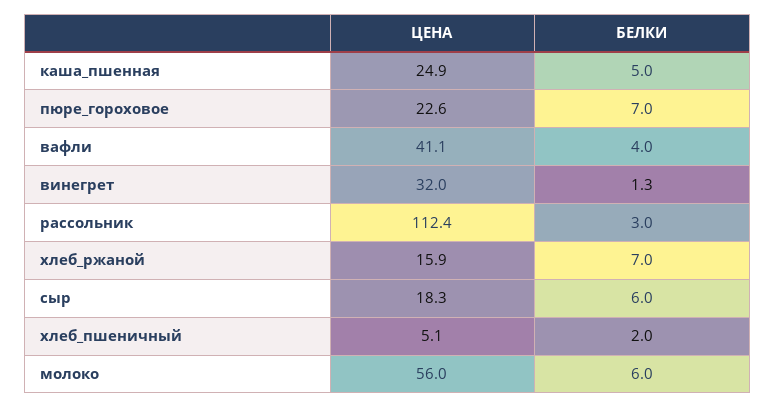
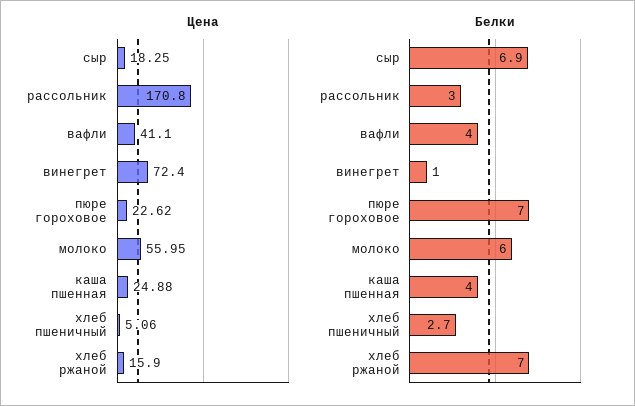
БЕЛКИ, каша_пшенная: 5 -> 4
ЦЕНА, винегрет: 32 -> 72.4
БЕЛКИ, винегрет: 1.3 -> 1
ЦЕНА, рассольник: 112.4 -> 170.8
БЕЛКИ, сыр: 6 -> 6.9
БЕЛКИ, хлеб_пшеничный: 2 -> 2.7

